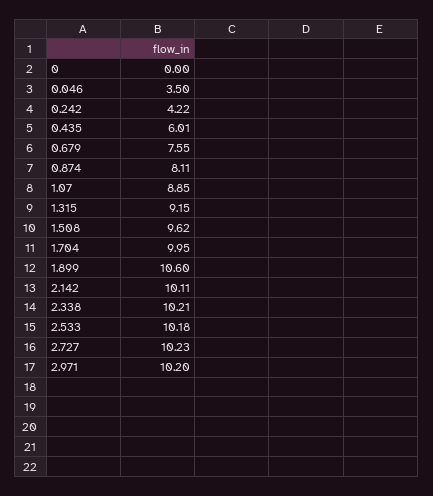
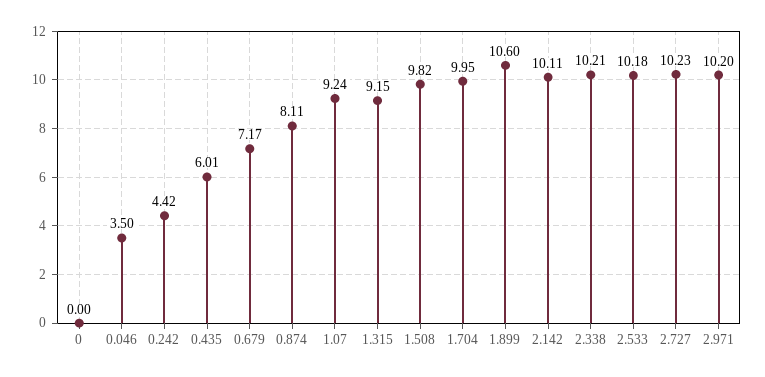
0.242: 4.22 -> 4.42
0.679: 7.55 -> 7.17
1.07: 8.85 -> 9.24
1.508: 9.62 -> 9.82

